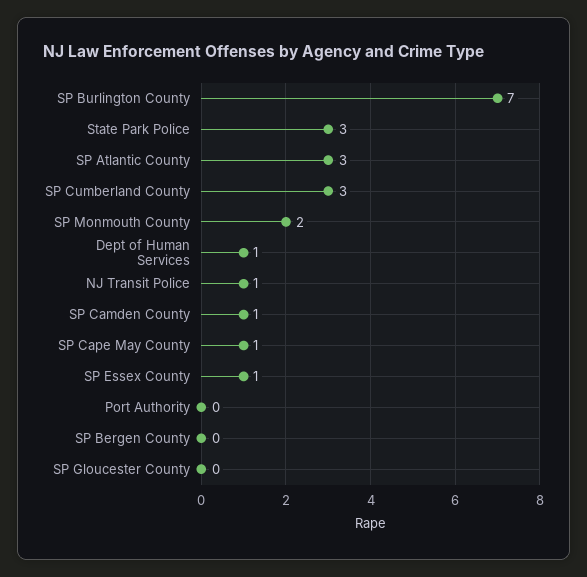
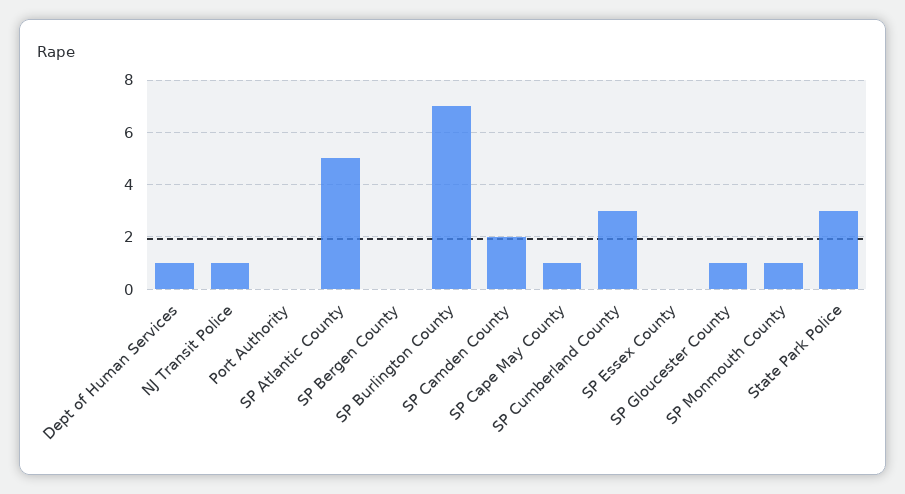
SP Atlantic County: 3 -> 5
SP Monmouth County: 2 -> 1
SP Camden County: 1 -> 2
SP Essex County: 1 -> 0
SP Gloucester County: 0 -> 1

